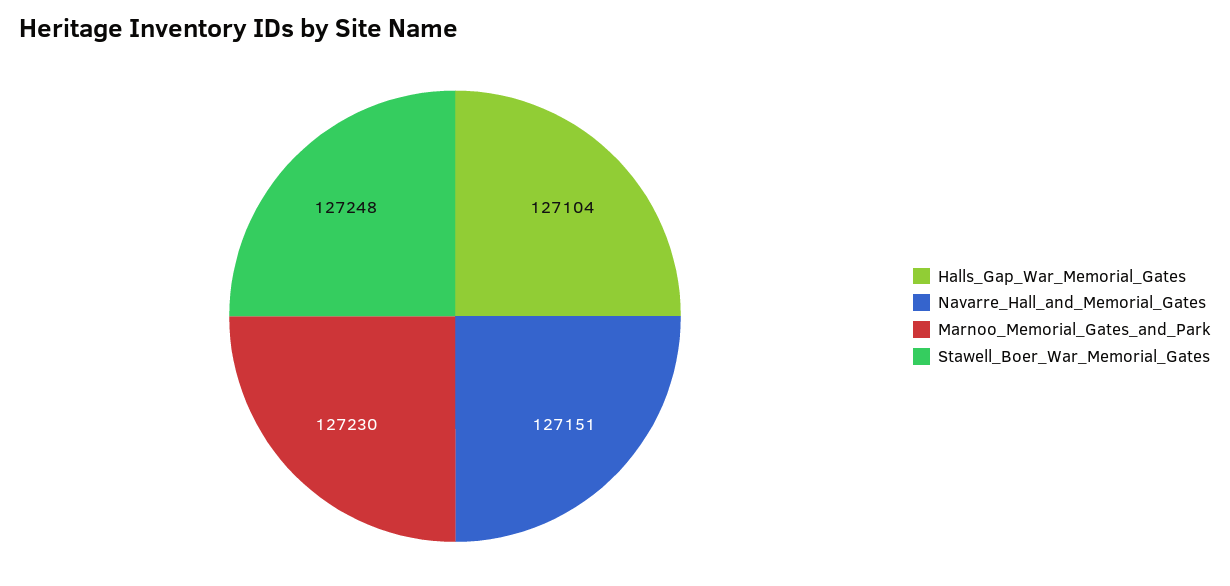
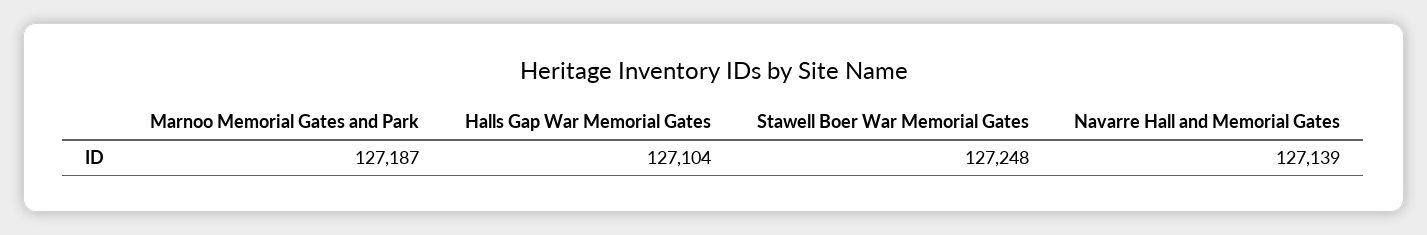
Navarre_Hall_and_Memorial_Gates: 127151 -> 127139
Marnoo_Memorial_Gates_and_Park: 127230 -> 127187

